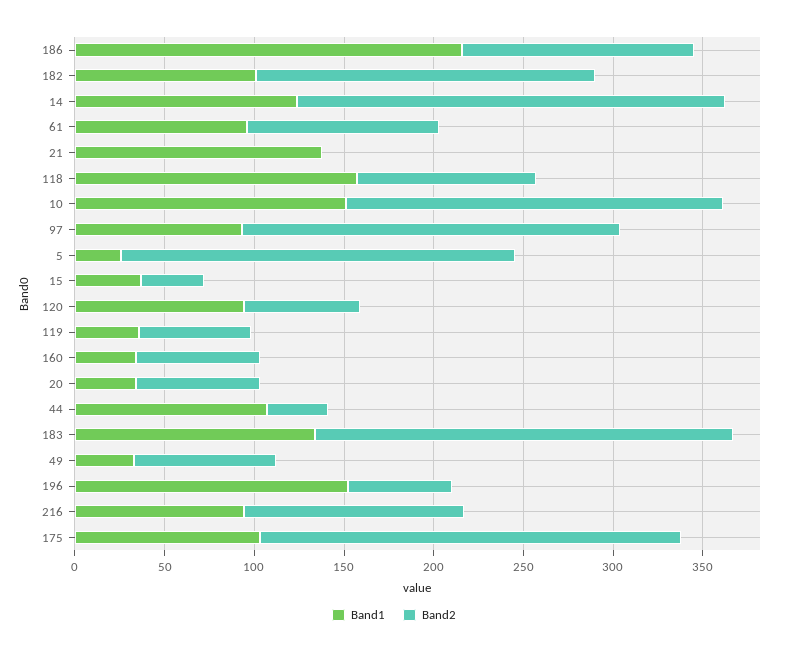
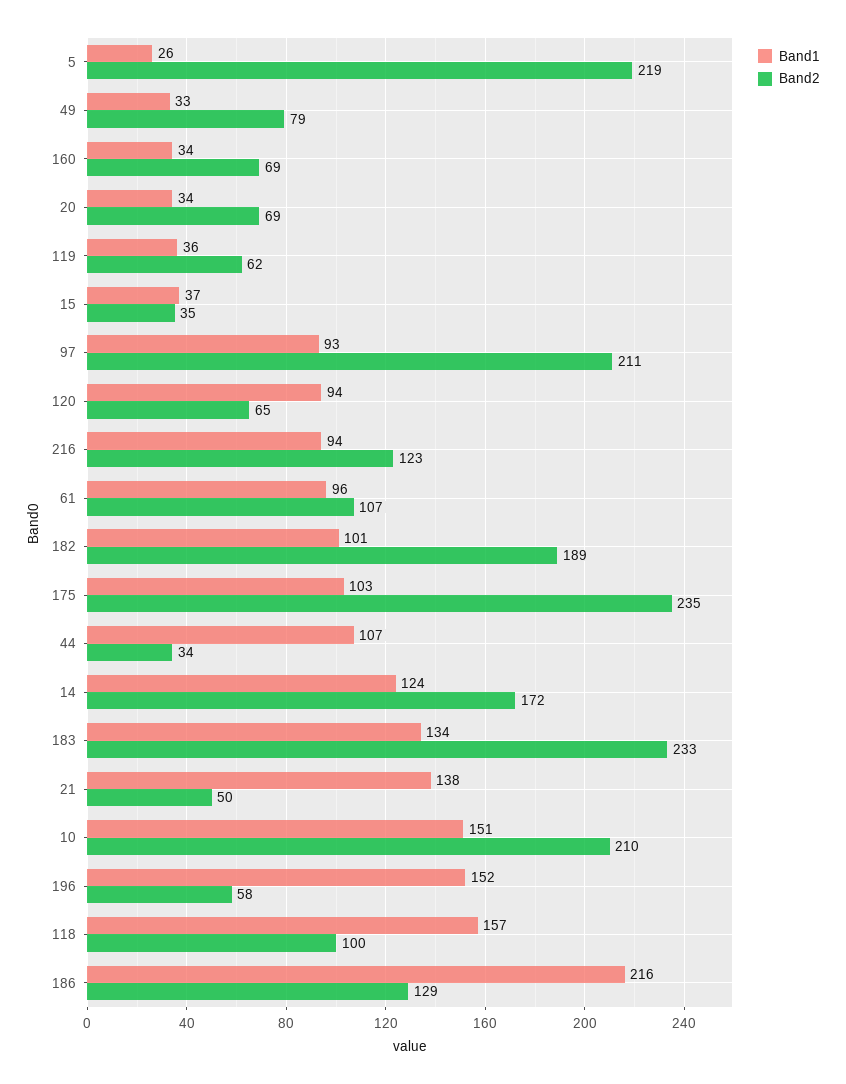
Band2, 14: 240 -> 172
Band2, 21: 0 -> 50

